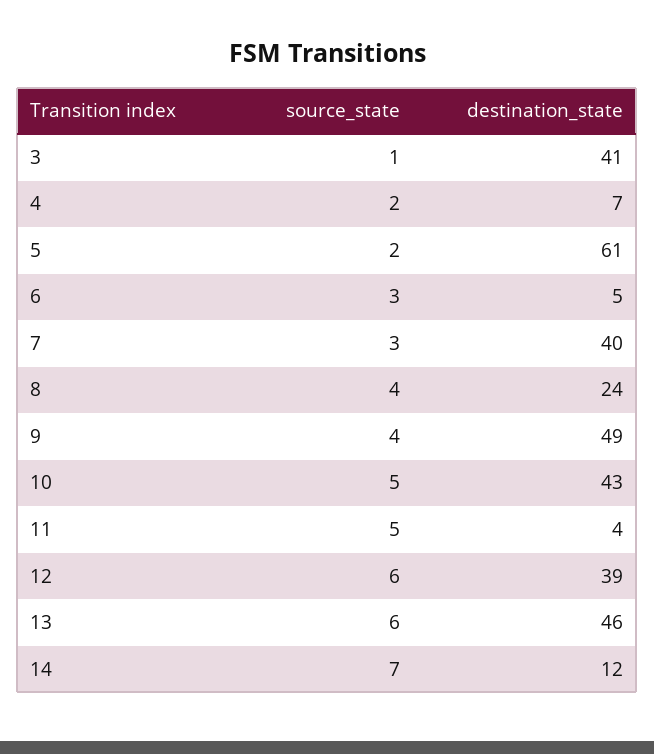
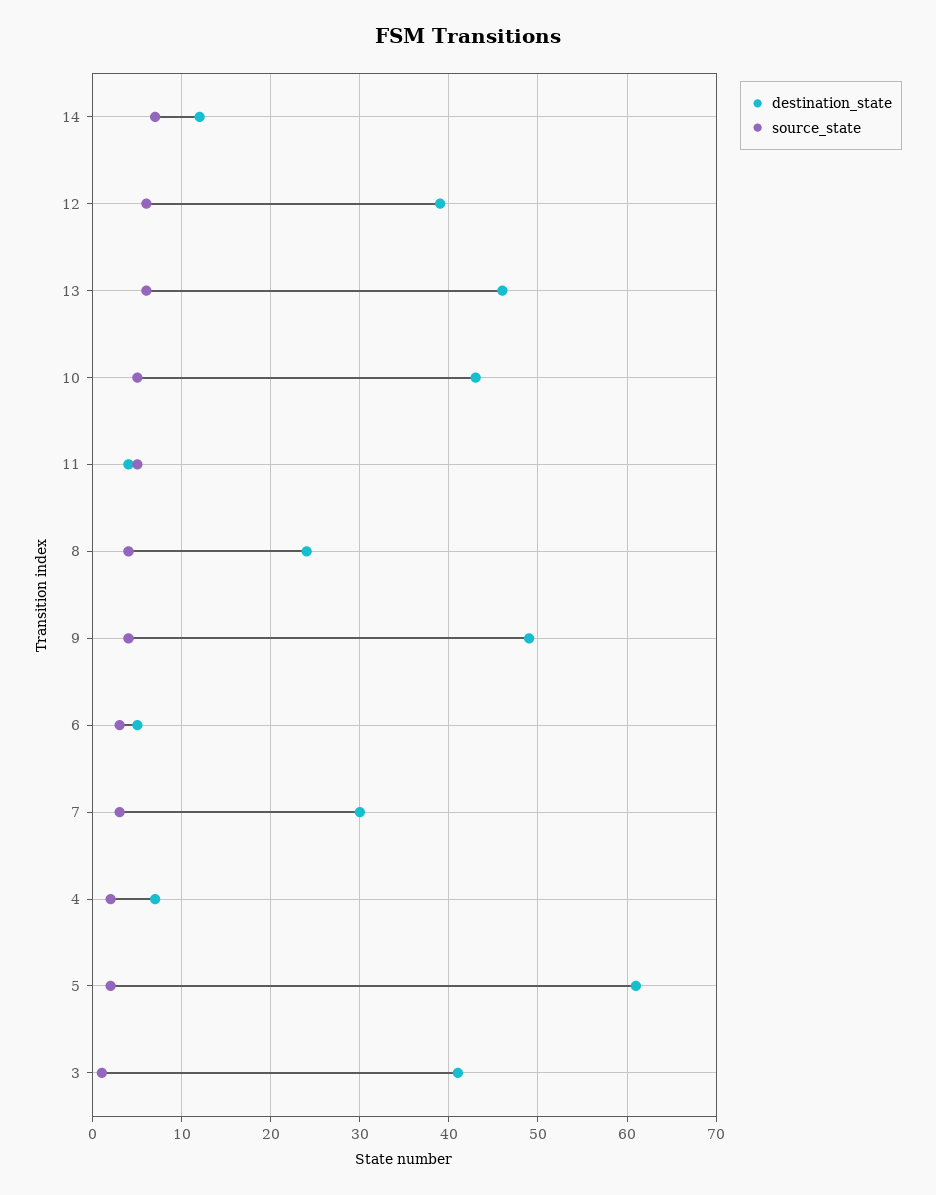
destination_state, 7: 40 -> 30

